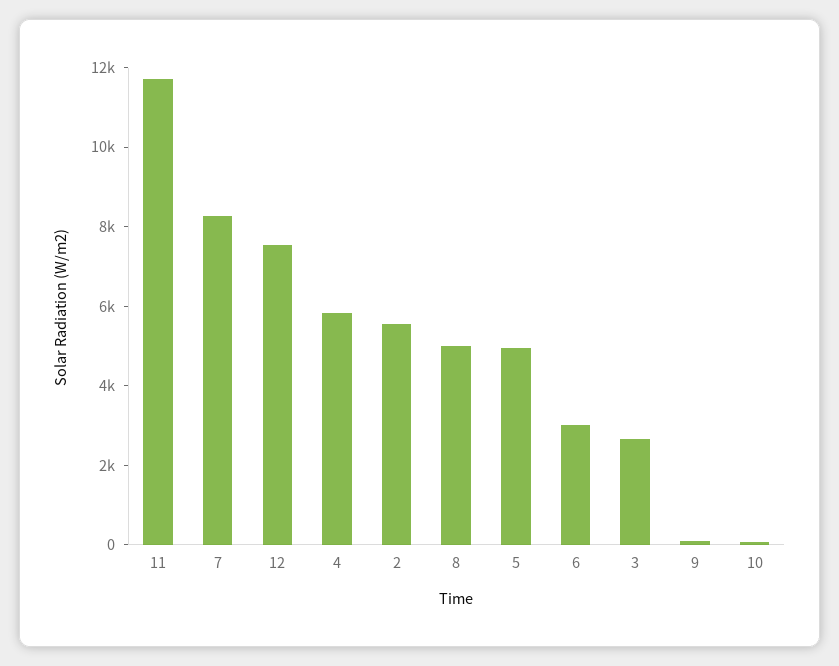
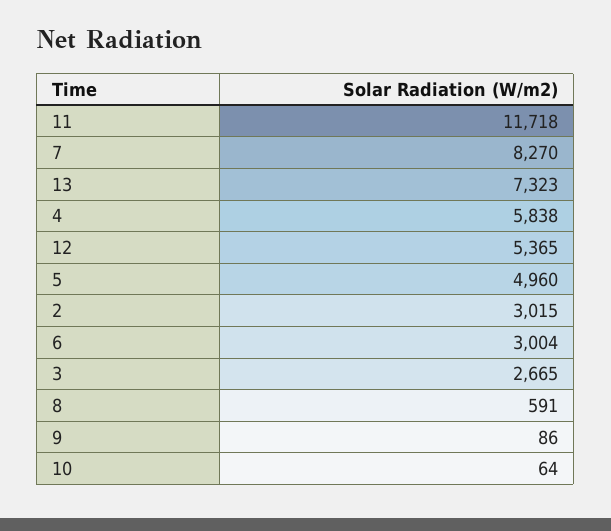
12: 7500 -> 5365
2: 5500 -> 3015
8: 5000 -> 591
13: none -> 7323

